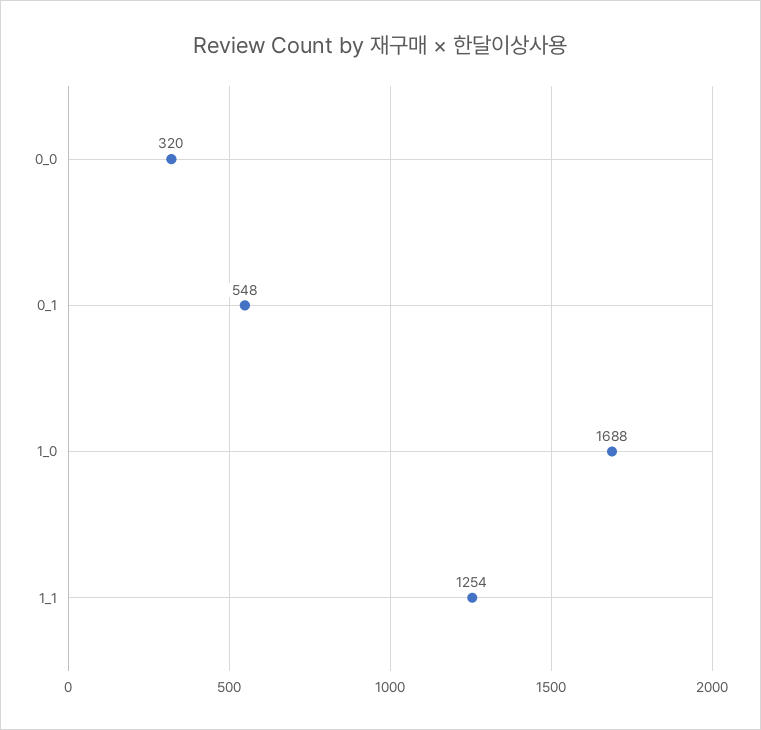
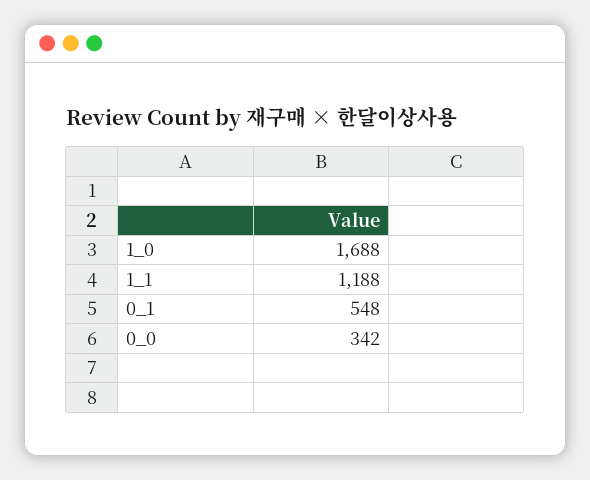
0_0: 320 -> 342
1_1: 1254 -> 1188

